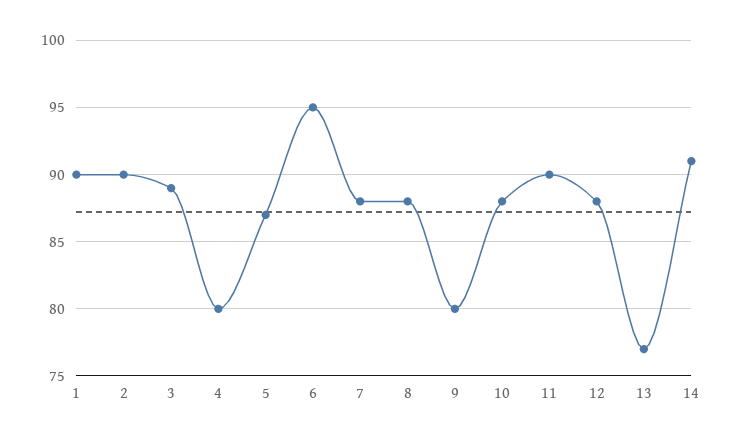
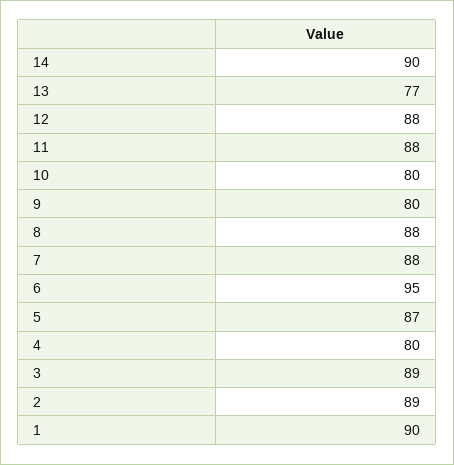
2: 90 -> 89
10: 88 -> 80
11: 90 -> 88
14: 91 -> 90

